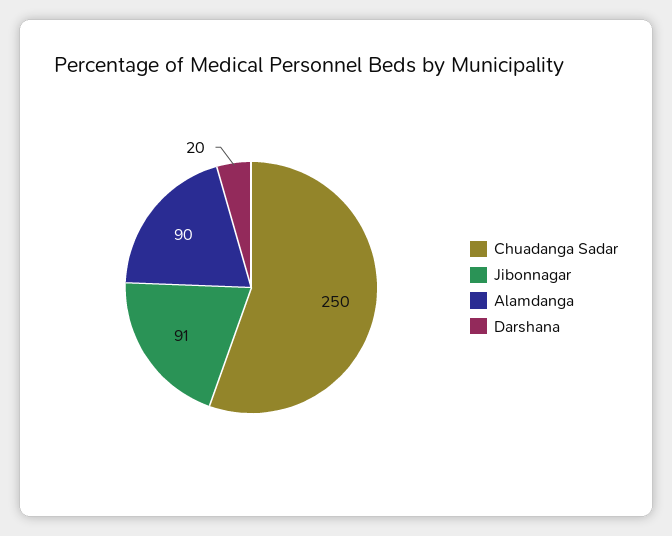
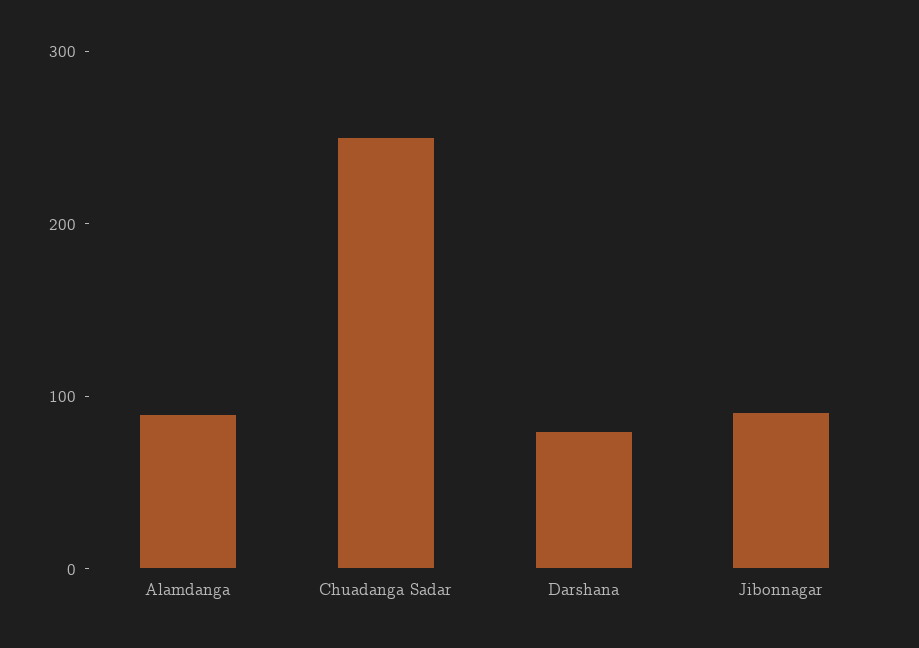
Darshana: 20 -> 80

